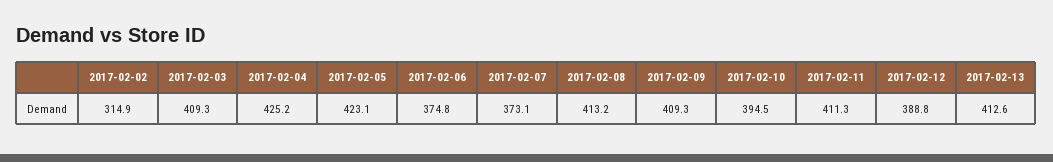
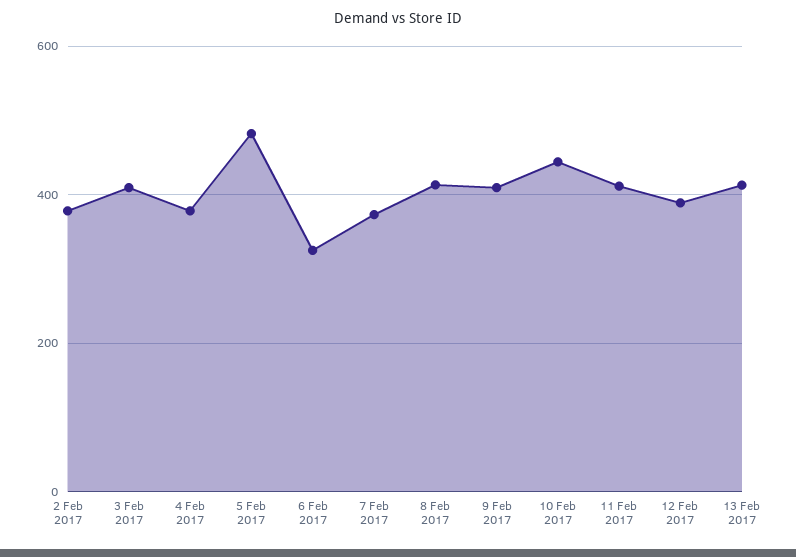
2017-02-02: 314.9 -> 380
2017-02-04: 425.2 -> 380
2017-02-05: 423.1 -> 480
2017-02-06: 374.8 -> 320
2017-02-10: 394.5 -> 440

